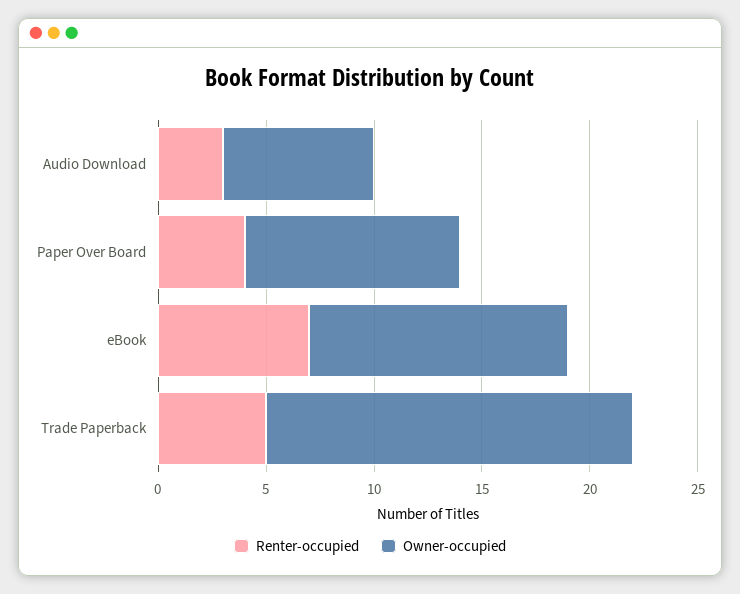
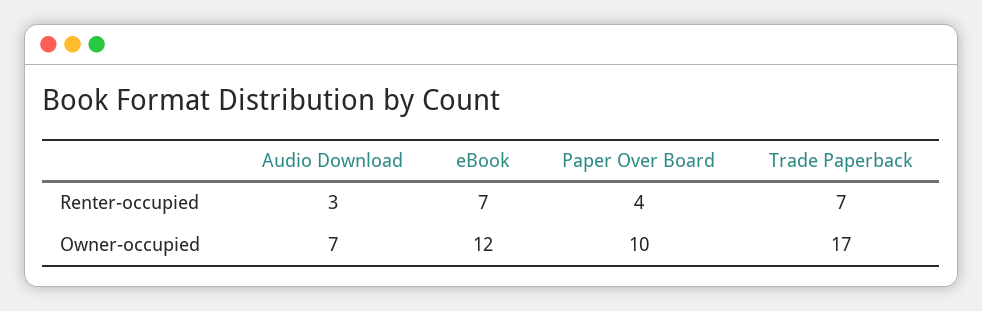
Renter-occupied, Trade Paperback: 5 -> 7

